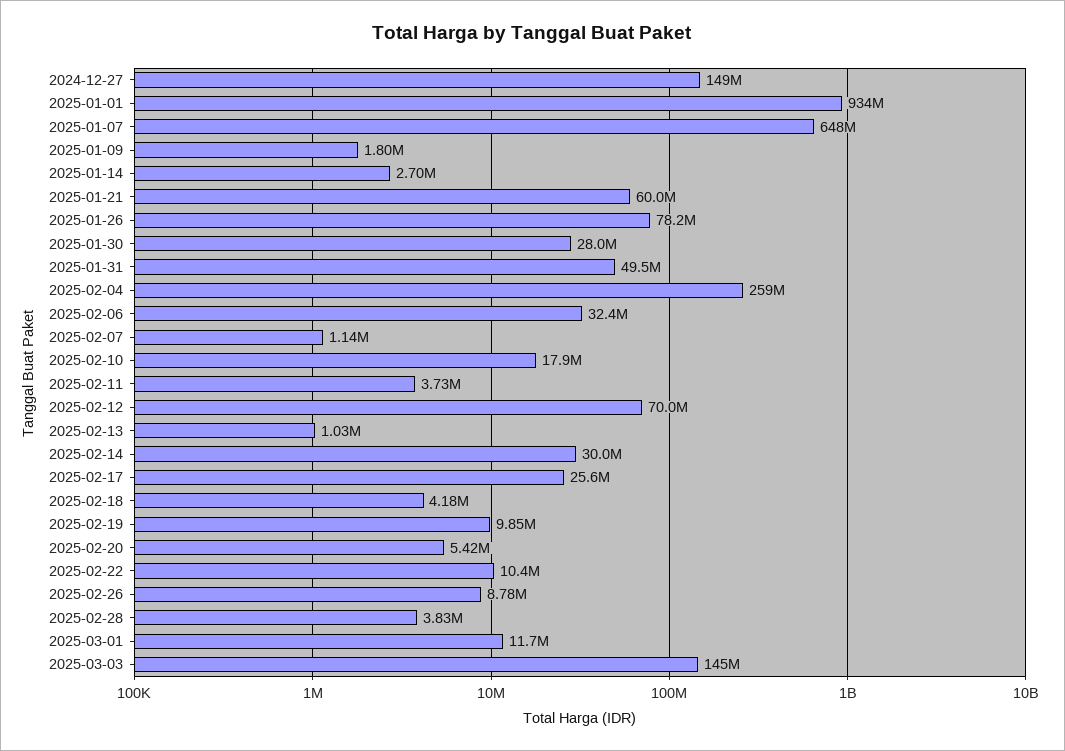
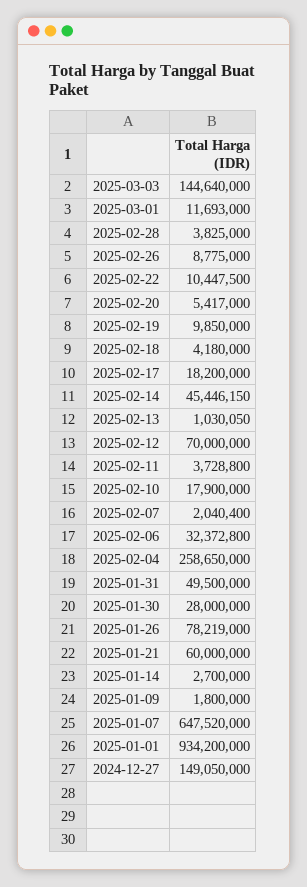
2025-02-07: 1140000 -> 2040400
2025-02-14: 30000000 -> 45446150
2025-02-17: 25600000 -> 18200000

